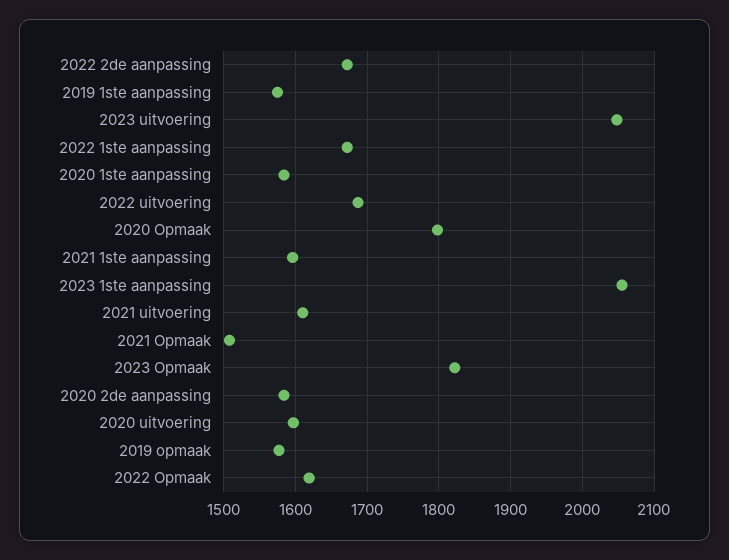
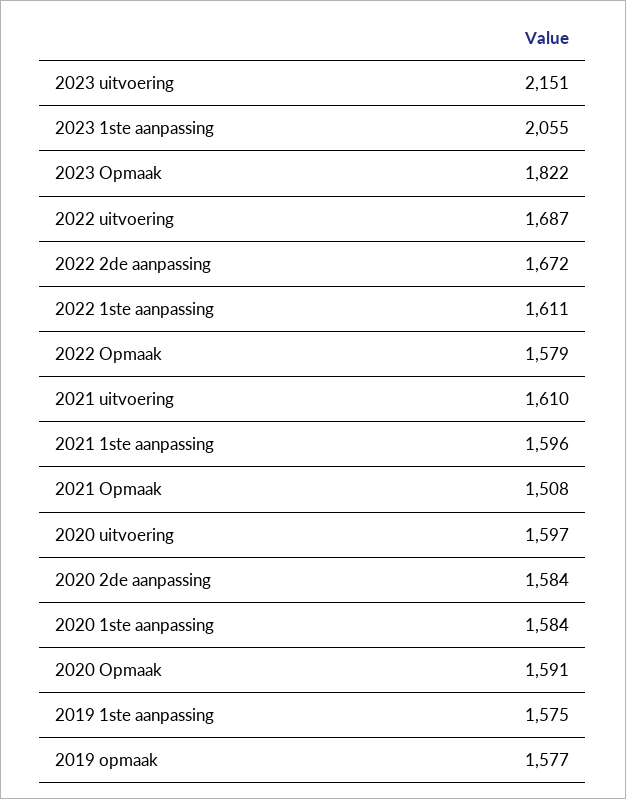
2023 uitvoering: 2050 -> 2151
2022 1ste aanpassing: 1670 -> 1611
2020 Opmaak: 1800 -> 1591
2022 Opmaak: 1620 -> 1579

